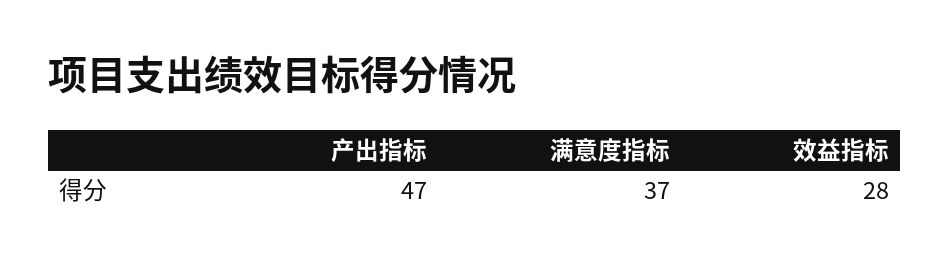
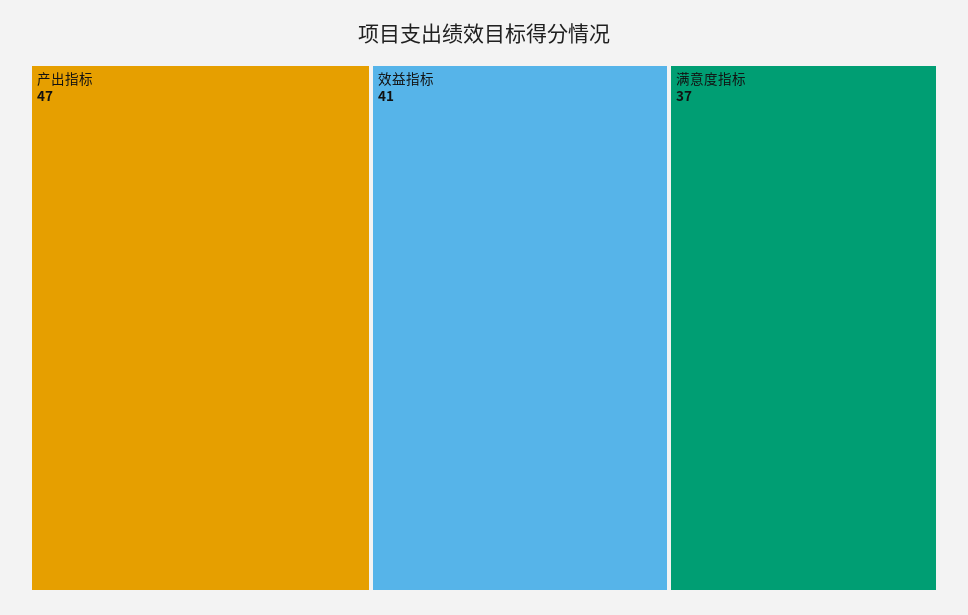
效益指标: 28 -> 41

